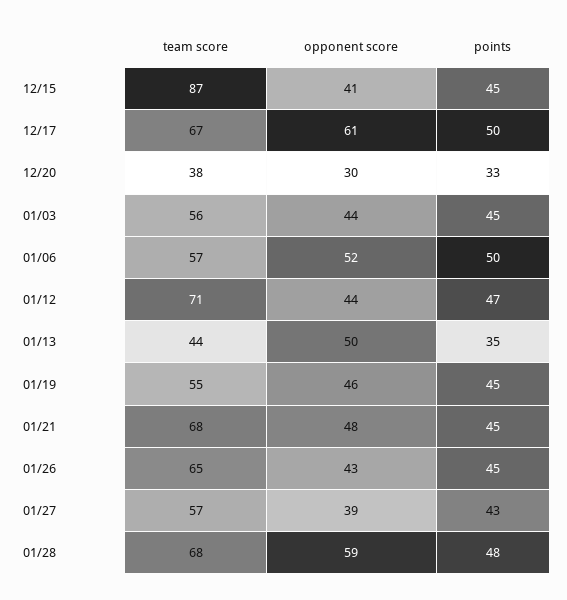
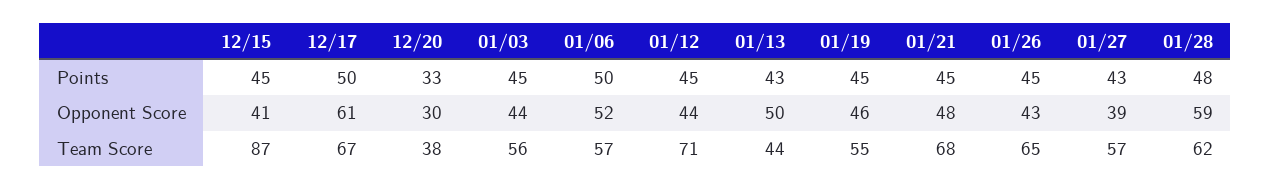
points, 01/12: 47 -> 45
points, 01/13: 35 -> 43
team score, 01/28: 68 -> 62

